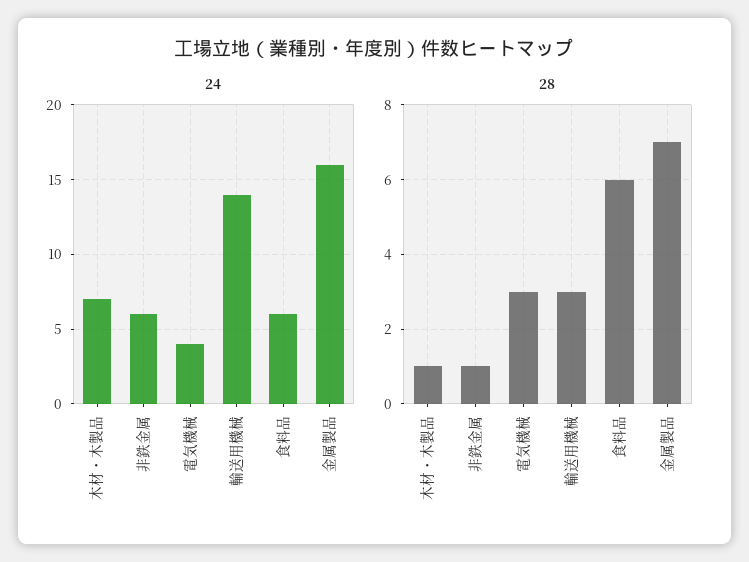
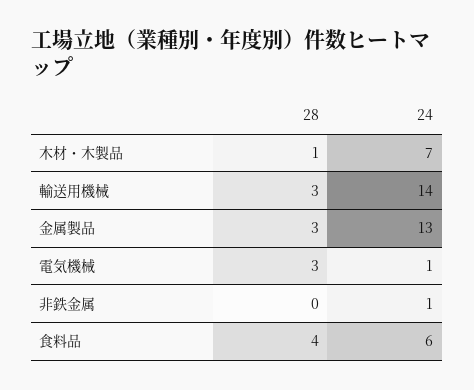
24, 非鉄金属: 6 -> 1
24, 電気機械: 4 -> 1
24, 金属製品: 16 -> 13
28, 非鉄金属: 1 -> 0
28, 食料品: 6 -> 4
28, 金属製品: 7 -> 3

